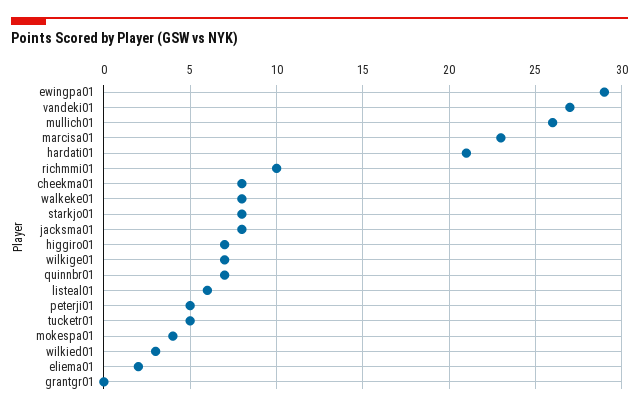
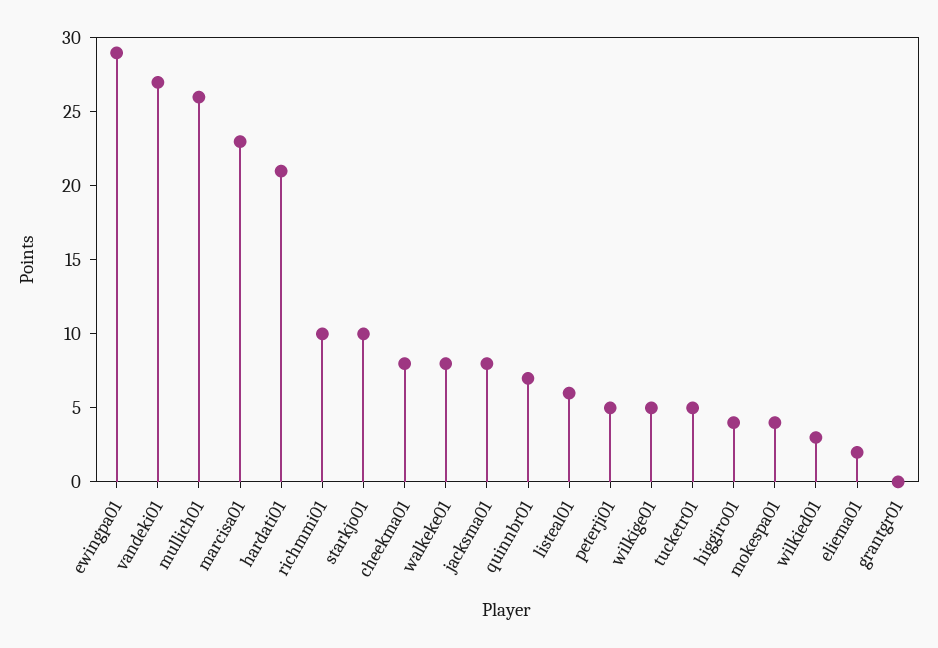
starkjo01: 8 -> 10
higgiro01: 7 -> 4
wilkige01: 7 -> 5

